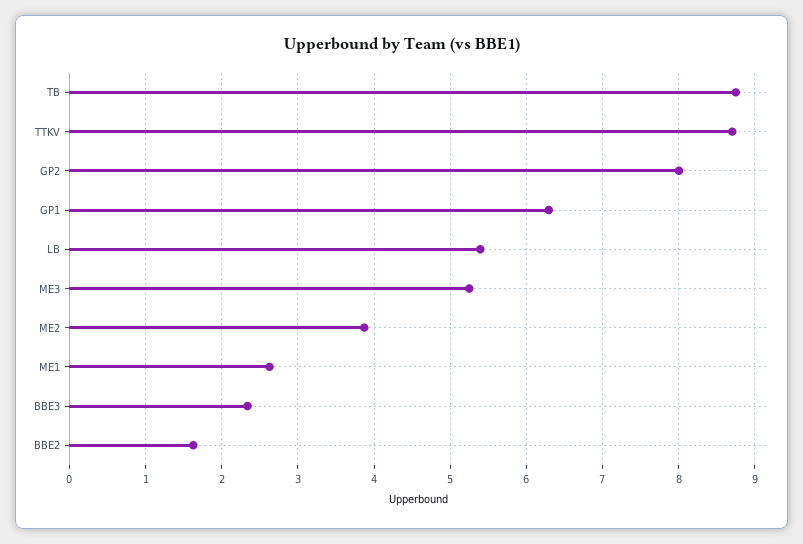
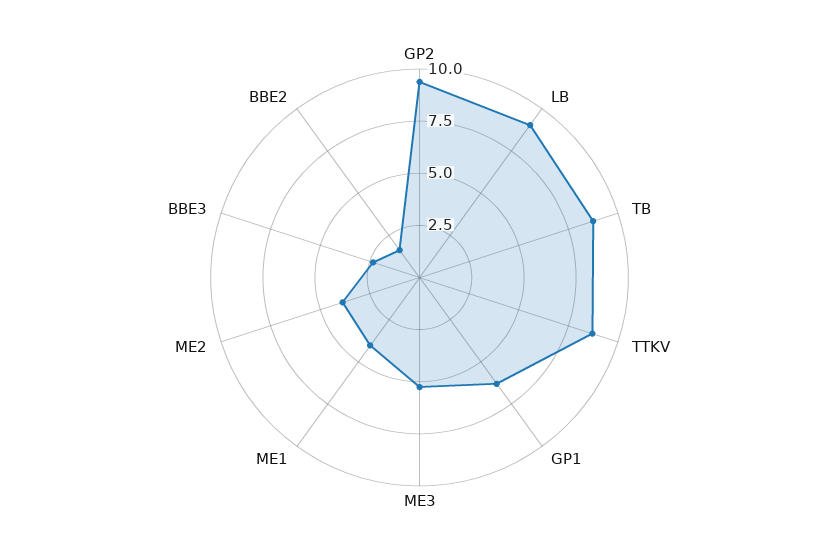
GP2: 8 -> 9.5
LB: 5.4 -> 9
ME1: 2.6 -> 4

